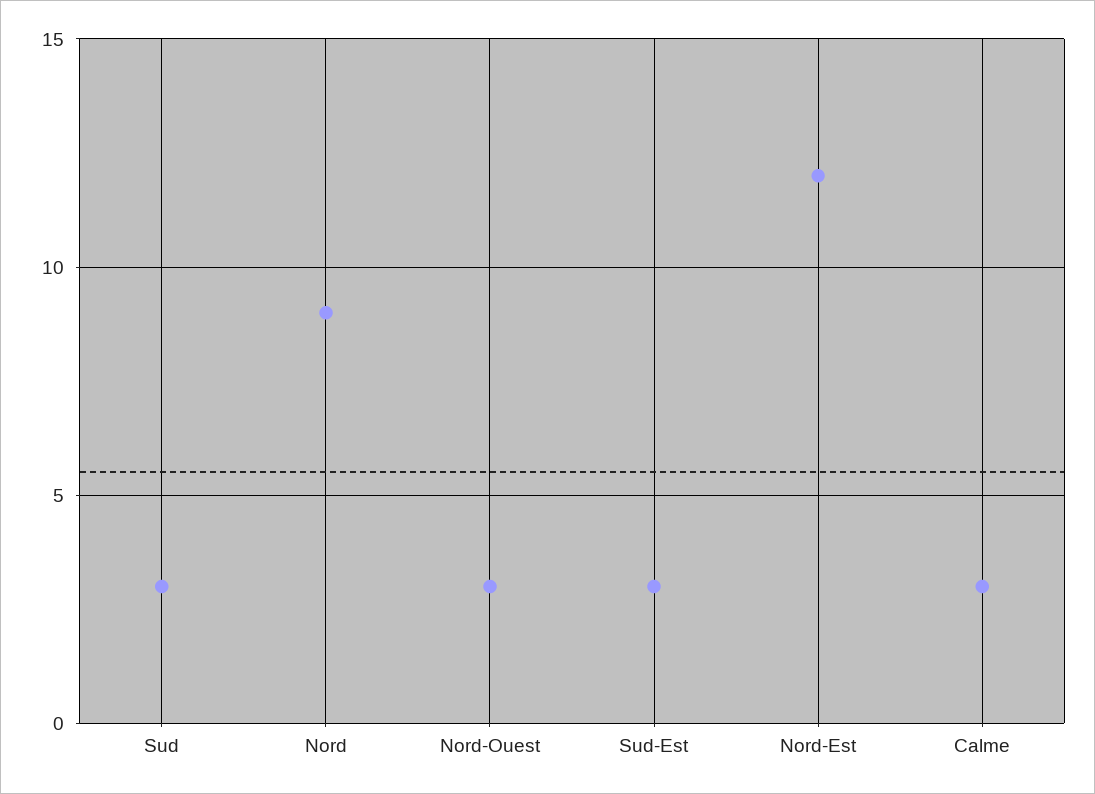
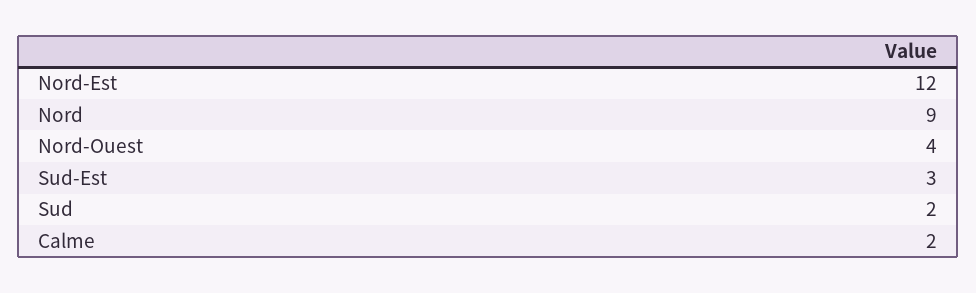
Sud: 3 -> 2
Nord-Ouest: 3 -> 4
Calme: 3 -> 2

